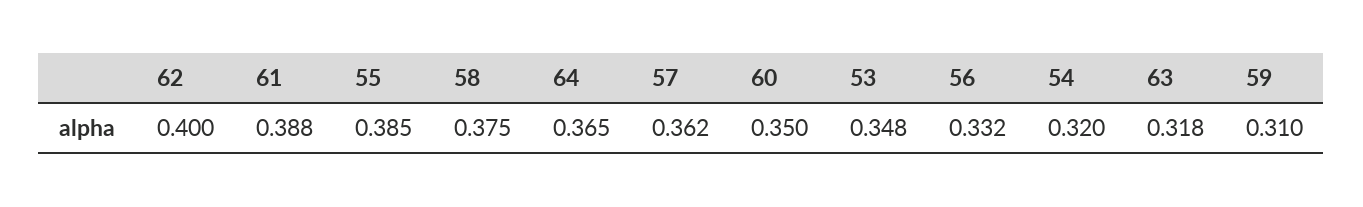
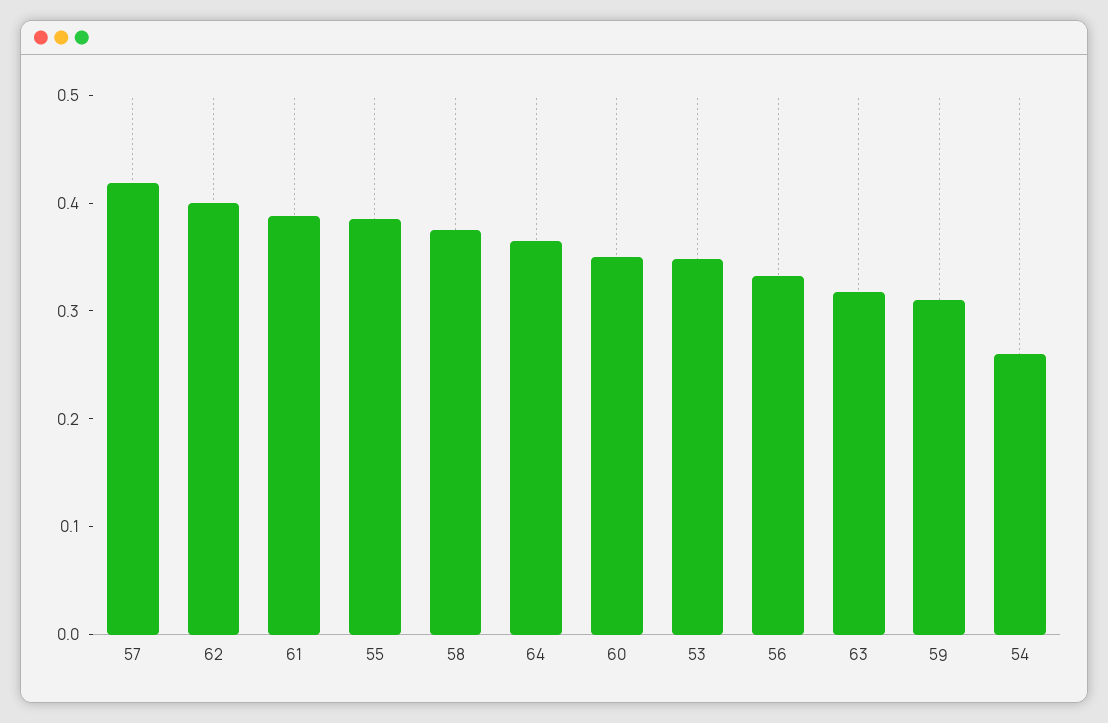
57: 0.362 -> 0.42
54: 0.32 -> 0.26

